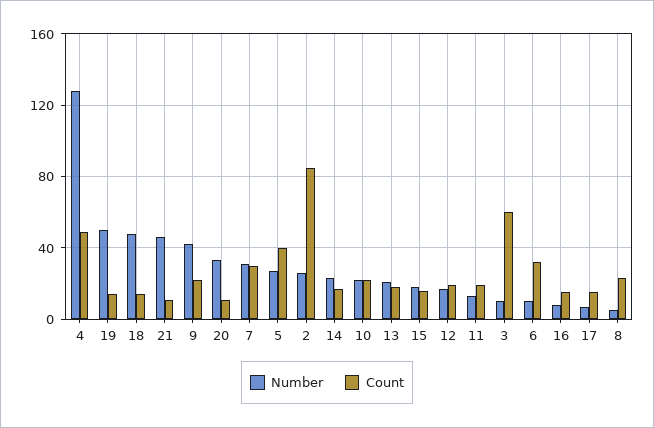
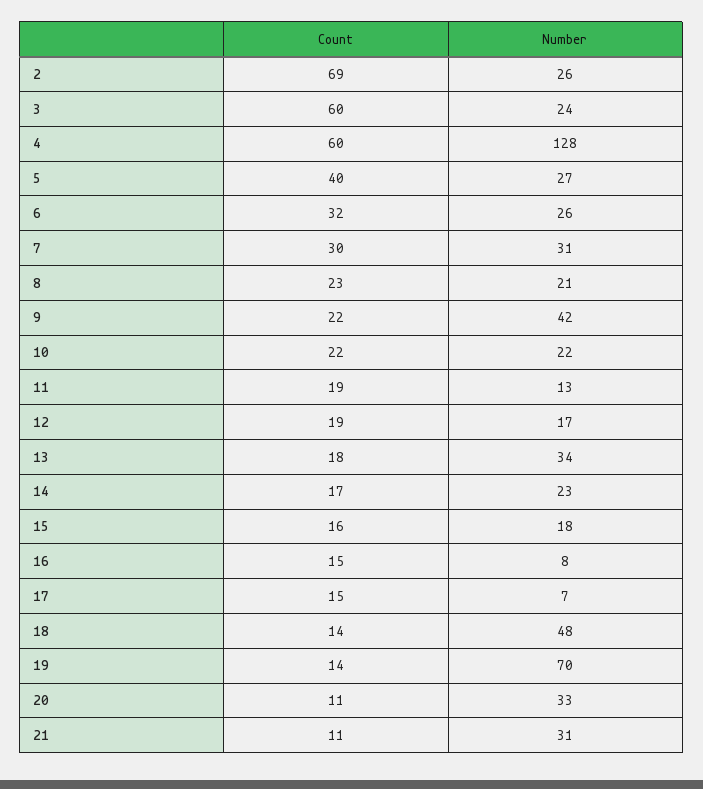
Count, 4: 50 -> 60
Number, 19: 50 -> 70
Number, 21: 45 -> 31
Count, 2: 85 -> 69
Number, 13: 20 -> 34
Number, 3: 10 -> 24
Number, 6: 10 -> 26
Number, 8: 5 -> 21

